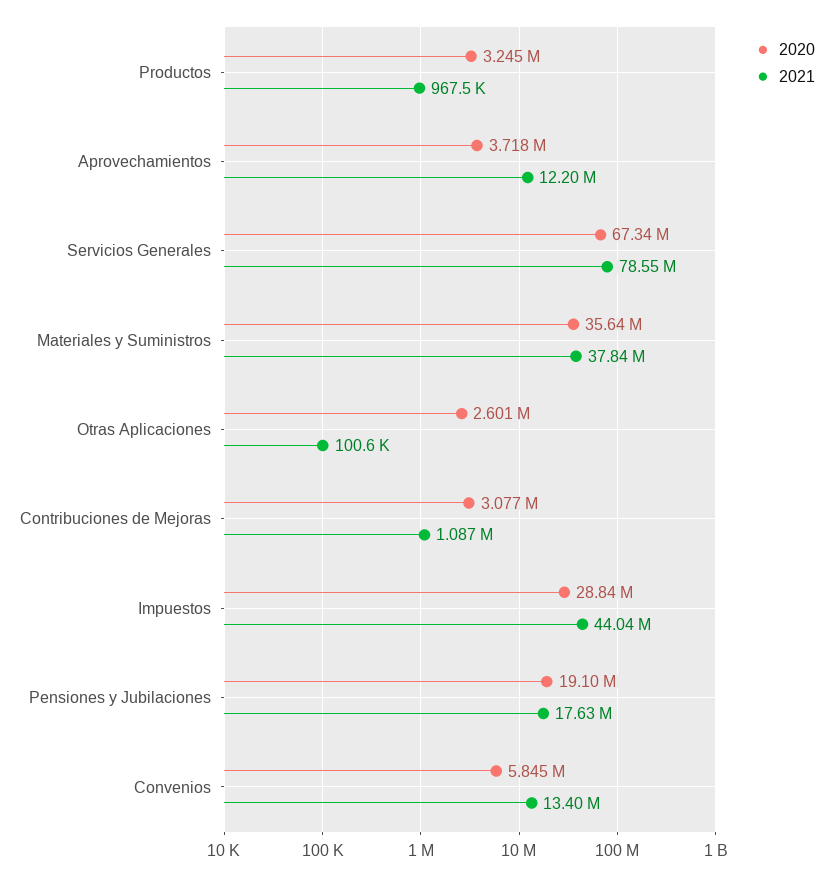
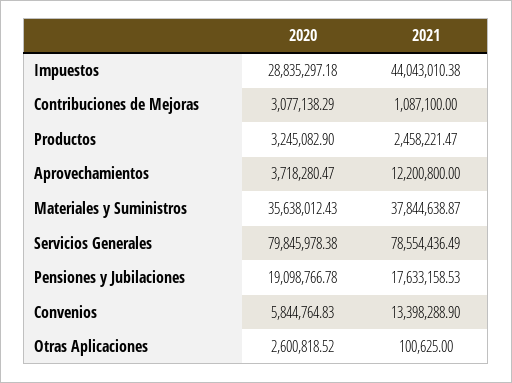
2021, Productos: 967500 -> 2458221.47
2020, Servicios Generales: 67340000 -> 79845978.38

